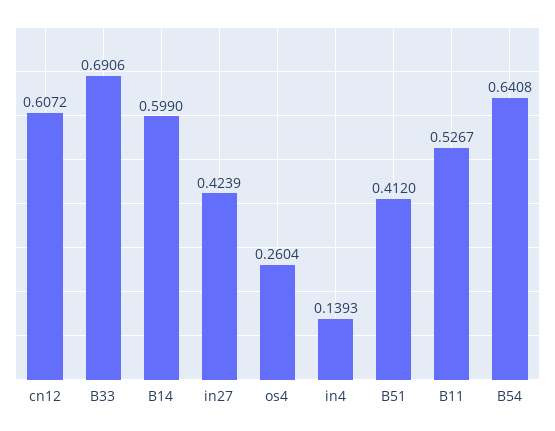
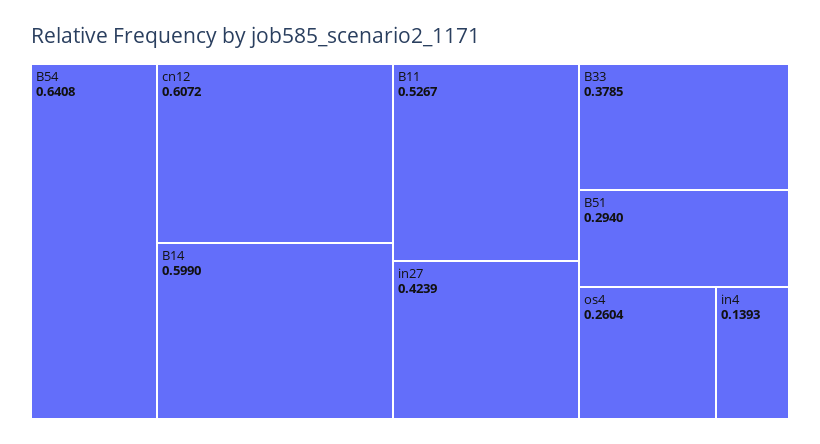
B33: 0.6906 -> 0.3785
B51: 0.412 -> 0.294

